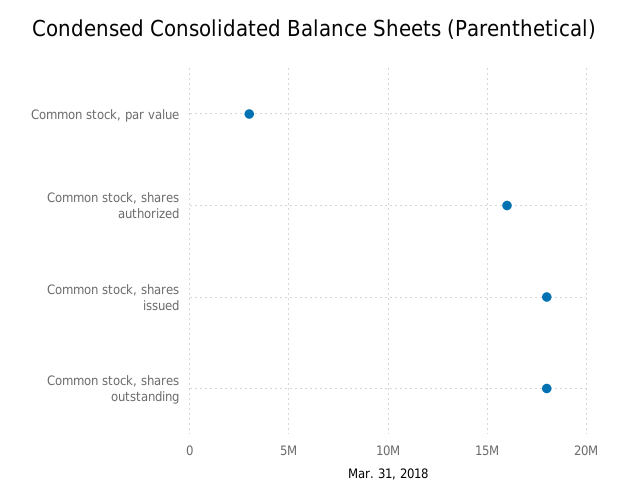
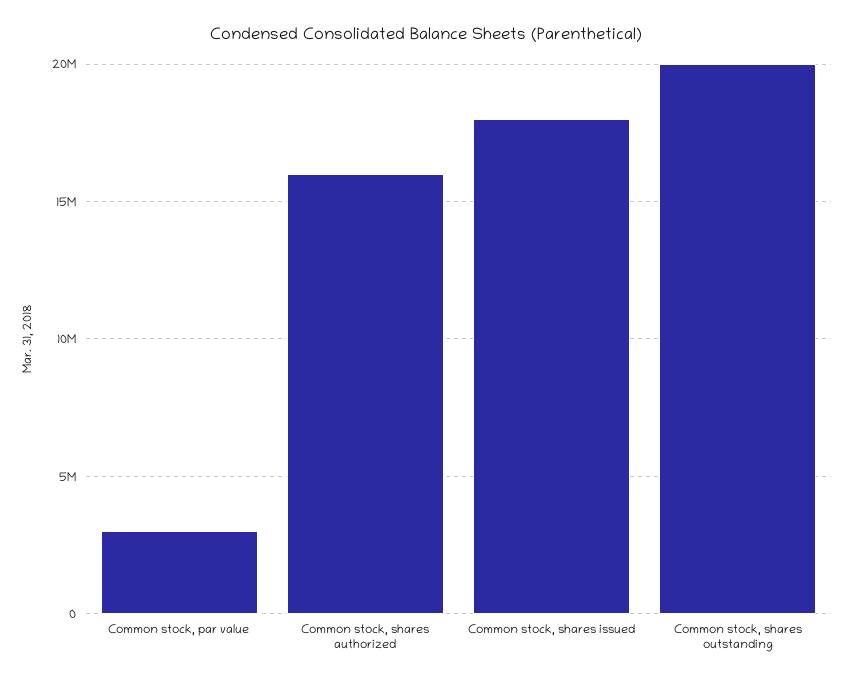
Common stock, shares outstanding: 18000000 -> 20000000

